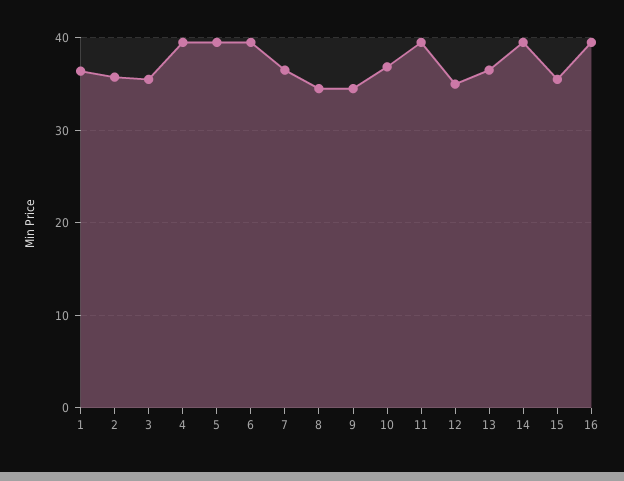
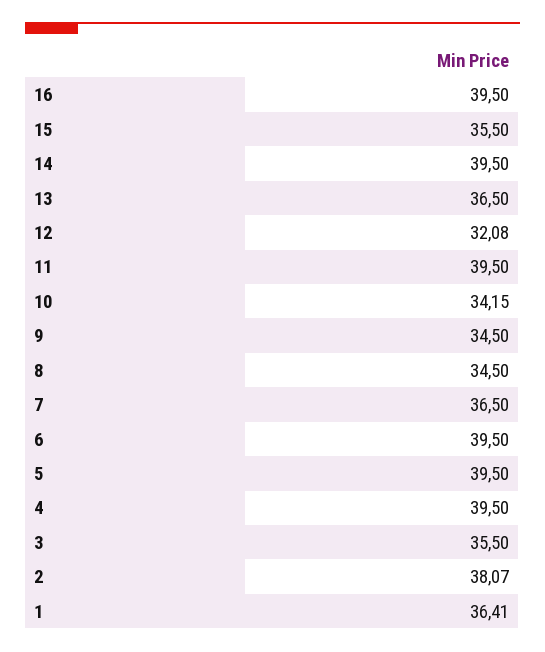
2: 36 -> 38.07
10: 37 -> 34.15
12: 35 -> 32.08

